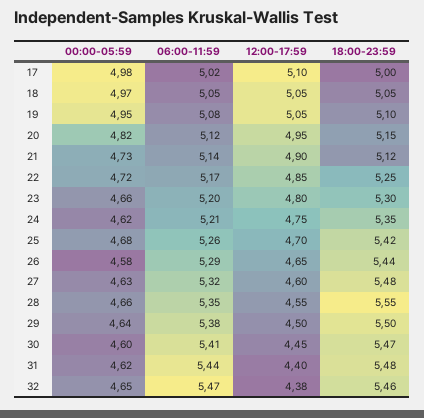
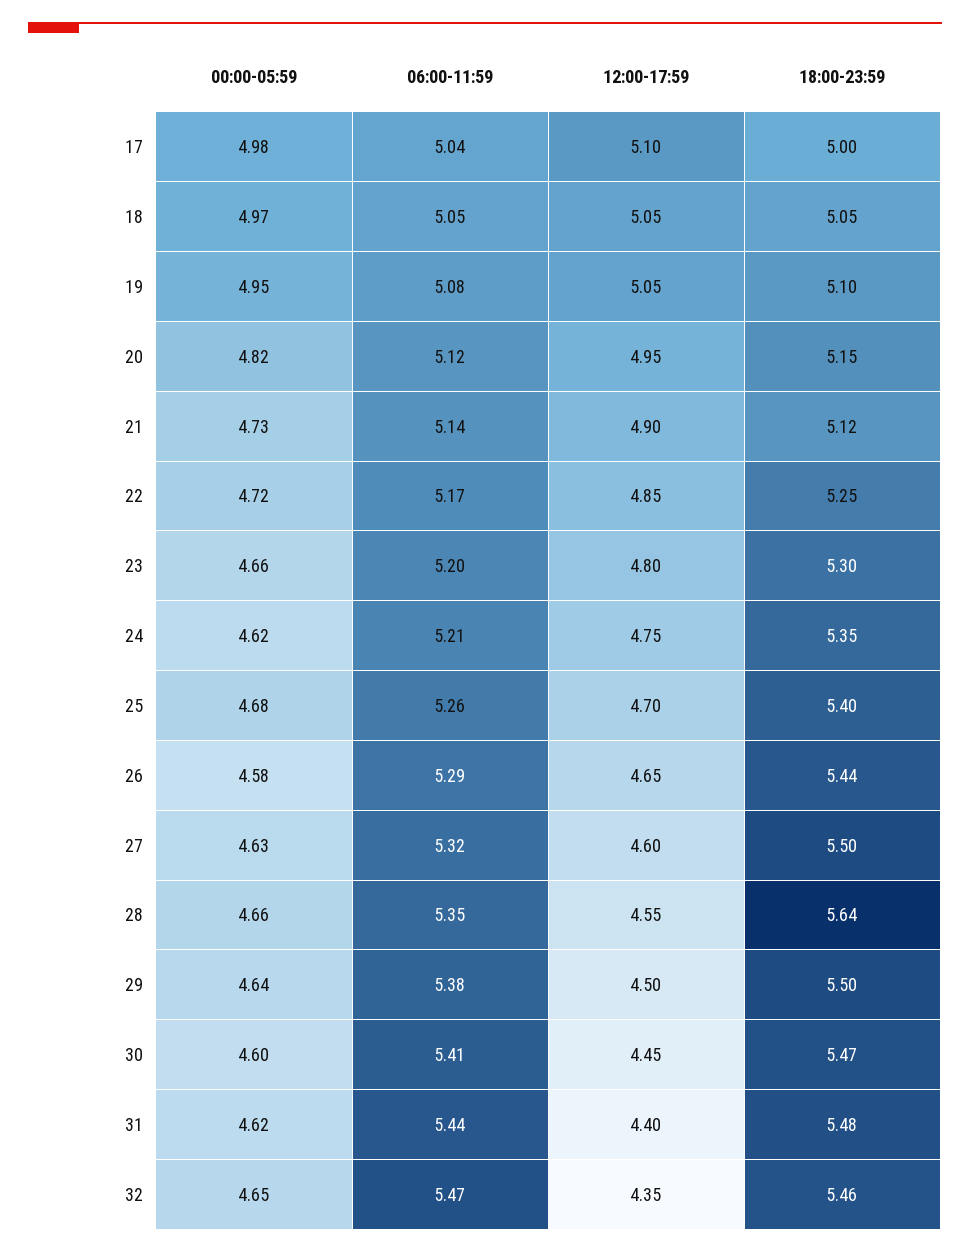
06:00-11:59, 17: 5.02 -> 5.04
18:00-23:59, 25: 5.42 -> 5.4
18:00-23:59, 27: 5.48 -> 5.5
18:00-23:59, 28: 5.55 -> 5.64
12:00-17:59, 32: 4.38 -> 4.35

